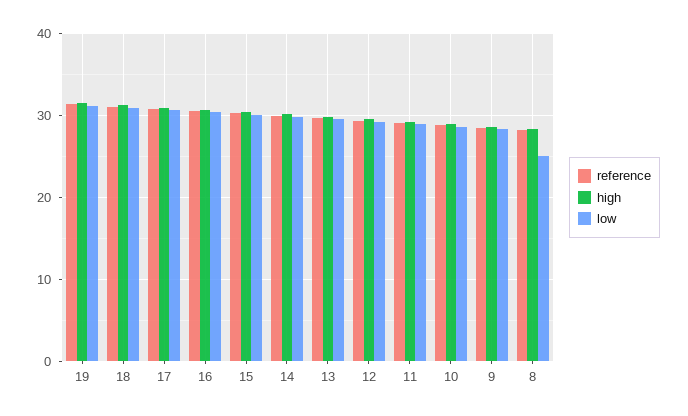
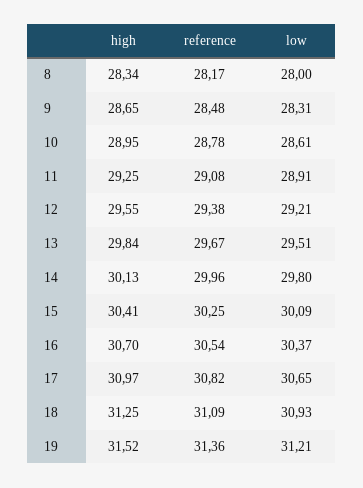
low, 8: 25 -> 28

